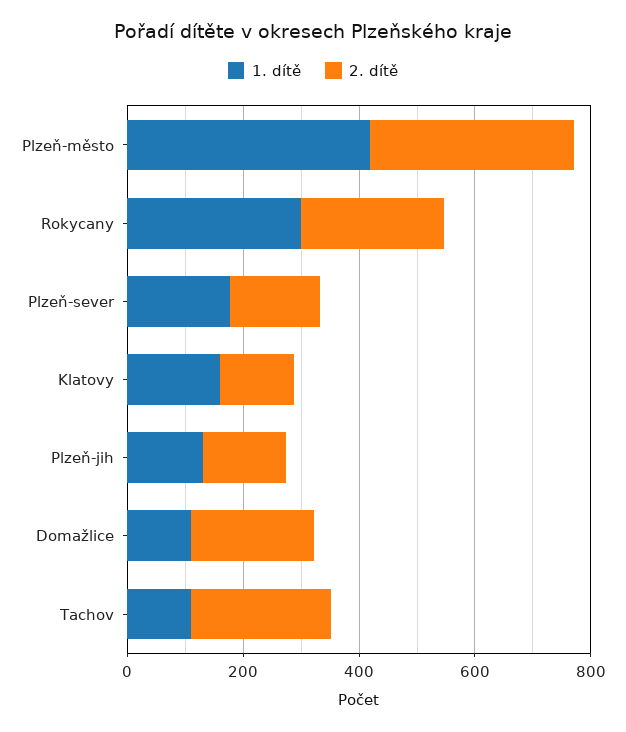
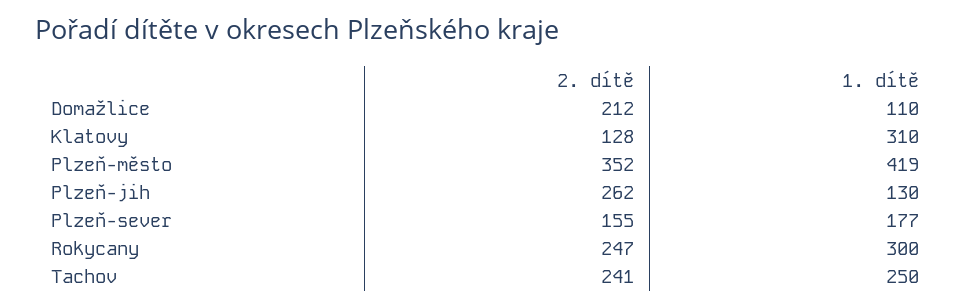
1. dítě, Klatovy: 150 -> 310
2. dítě, Plzeň-jih: 150 -> 262
1. dítě, Tachov: 100 -> 250

